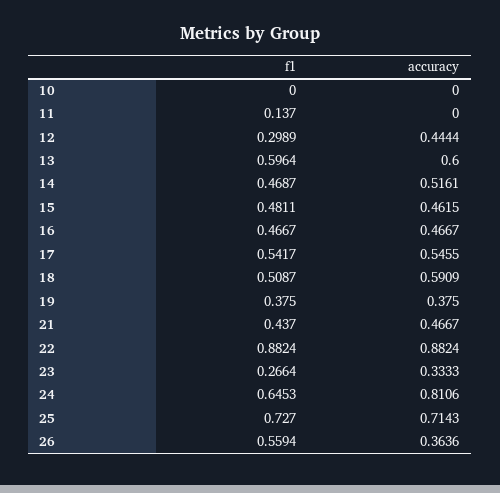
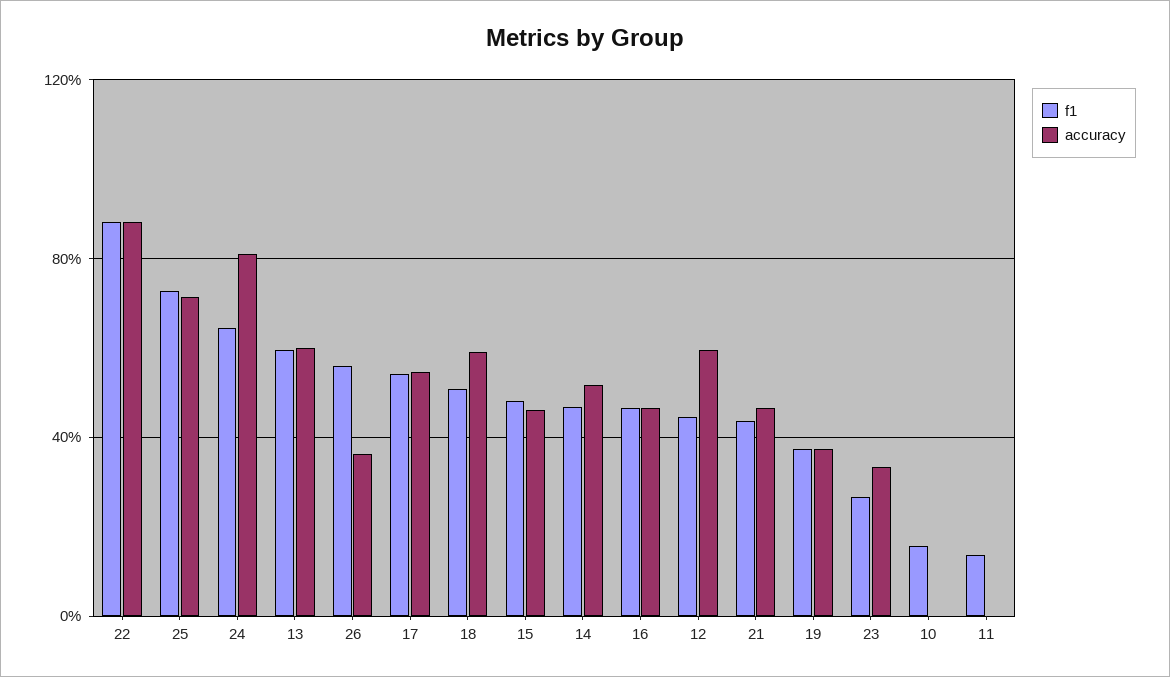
f1, 10: 0 -> 0.15
f1, 12: 0.2989 -> 0.45
accuracy, 12: 0.4444 -> 0.6

